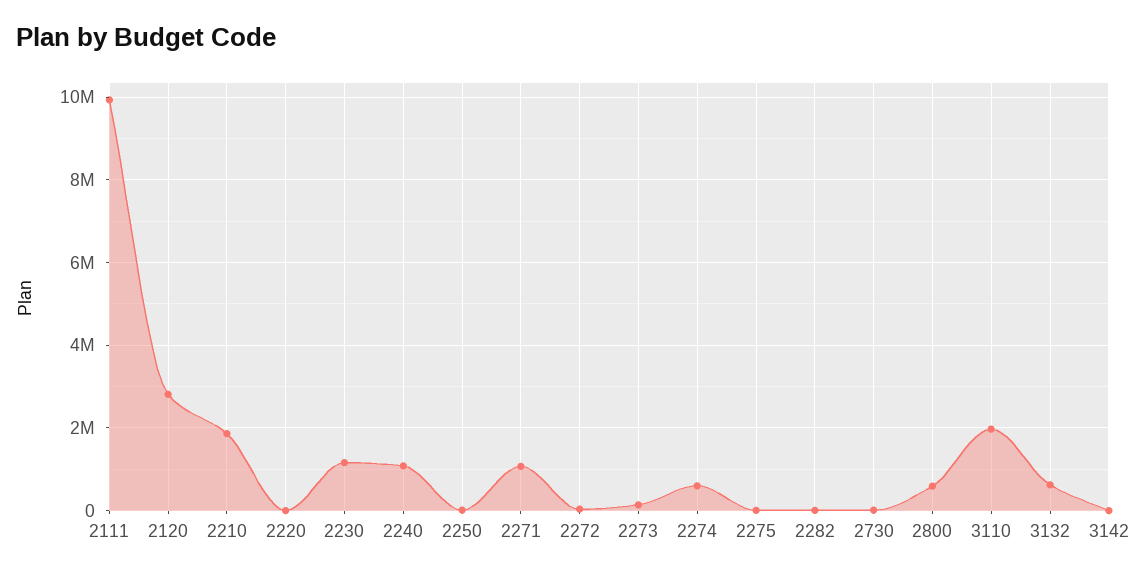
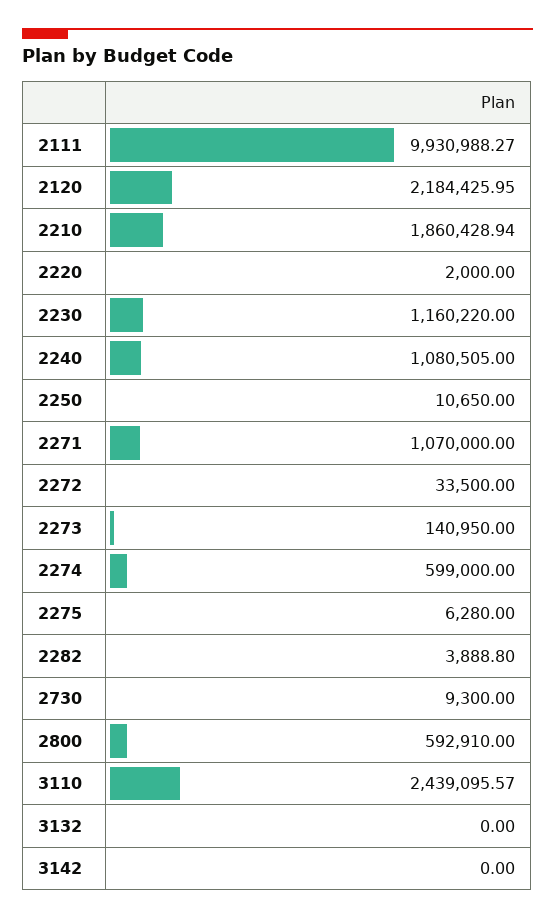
2120: 2800000 -> 2184425.95
3110: 2000000 -> 2439095.57
3132: 600000 -> 0

